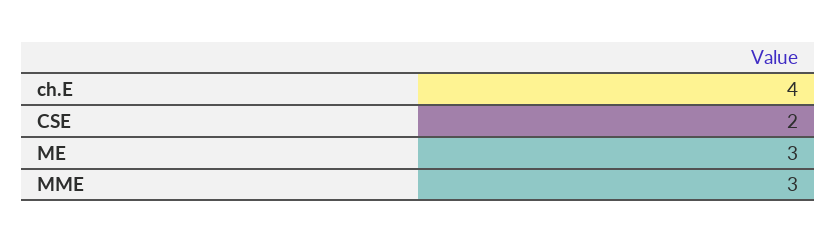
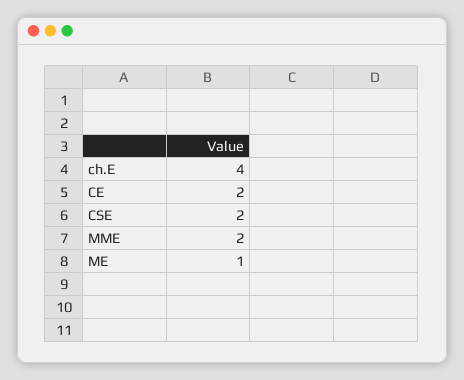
ME: 3 -> 1
MME: 3 -> 2
CE: none -> 2

